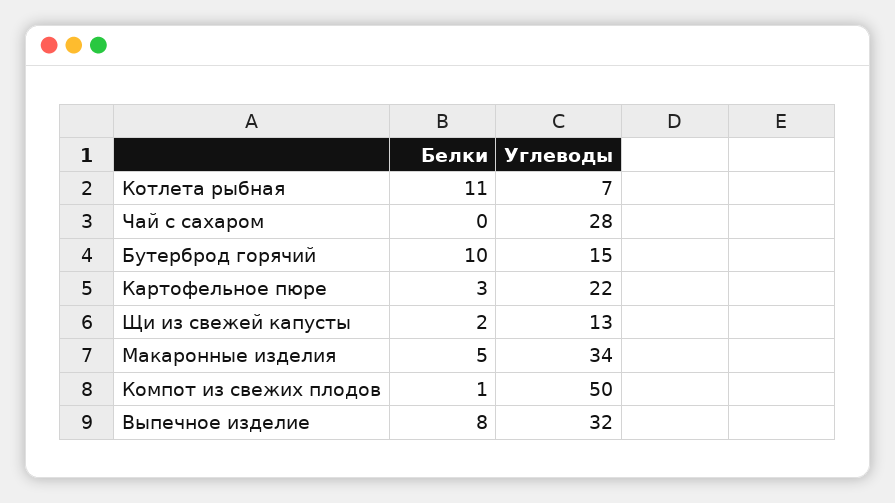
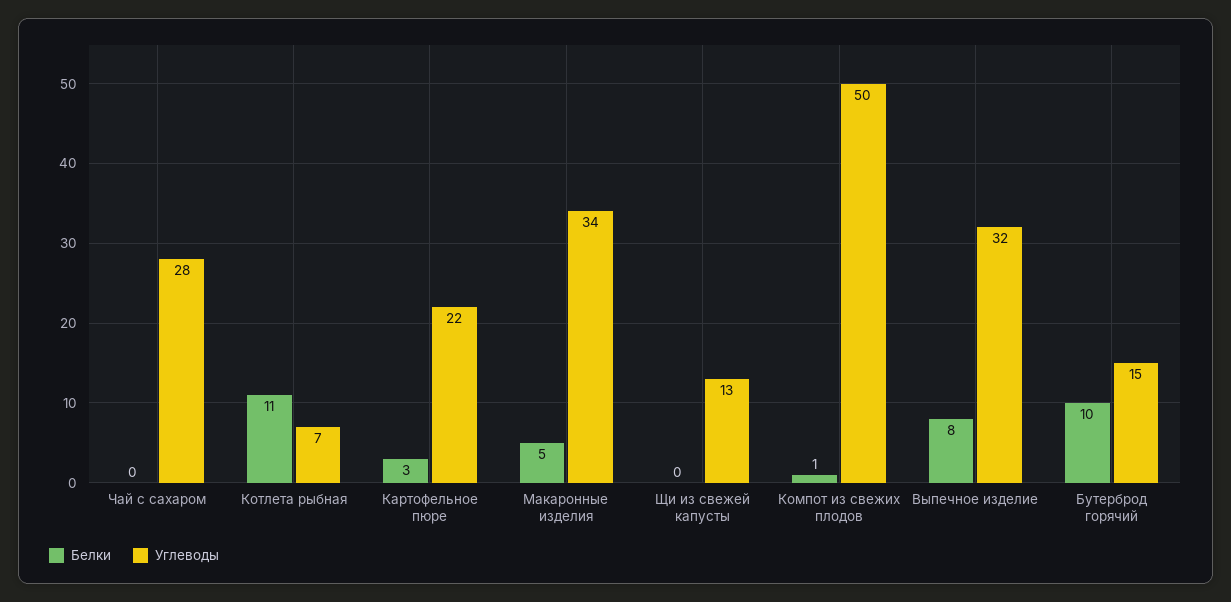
Белки, Щи из свежей капусты: 2 -> 0

